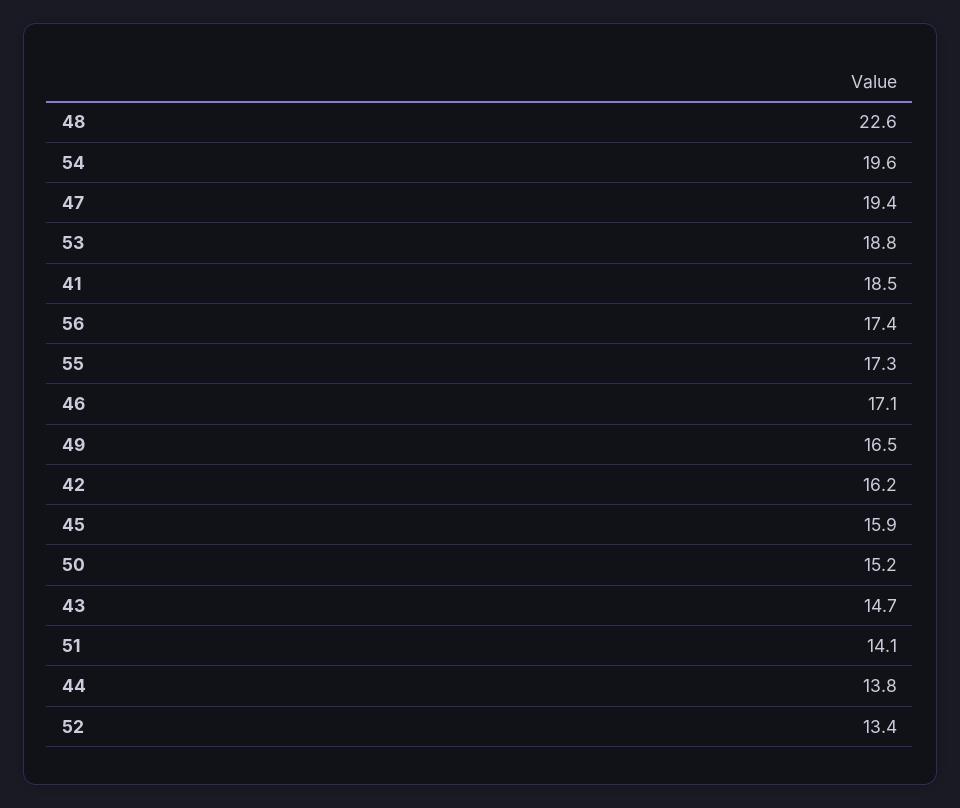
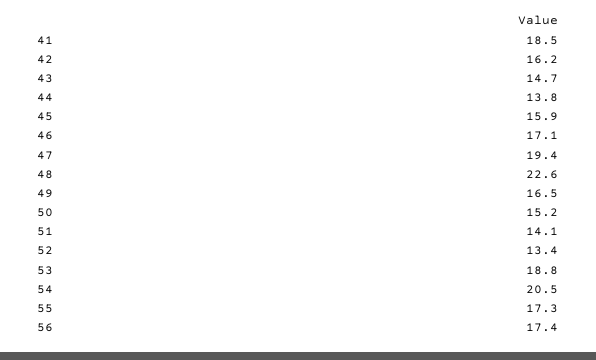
54: 19.6 -> 20.5

